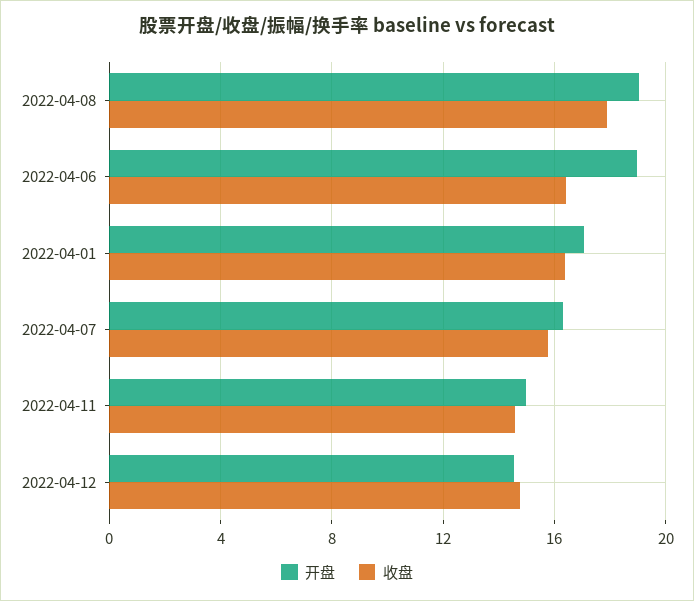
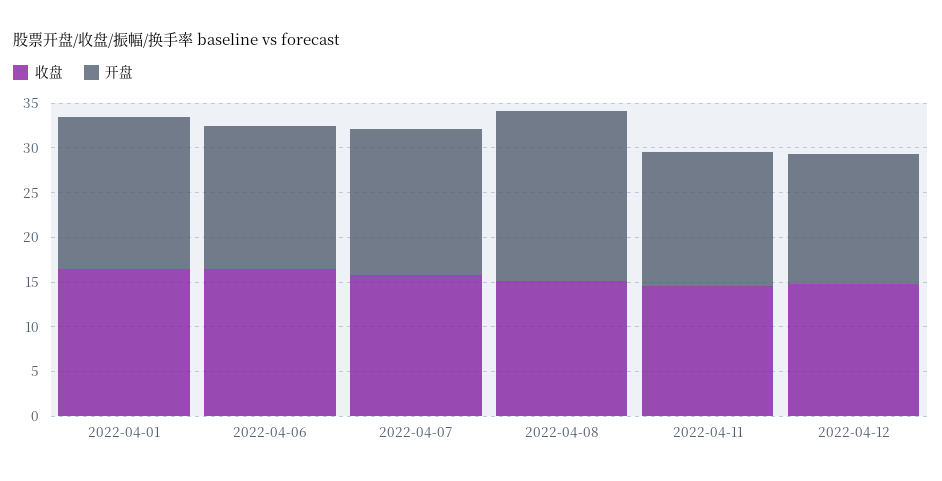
收盘, 2022-04-08: 18 -> 15
开盘, 2022-04-06: 19 -> 16

